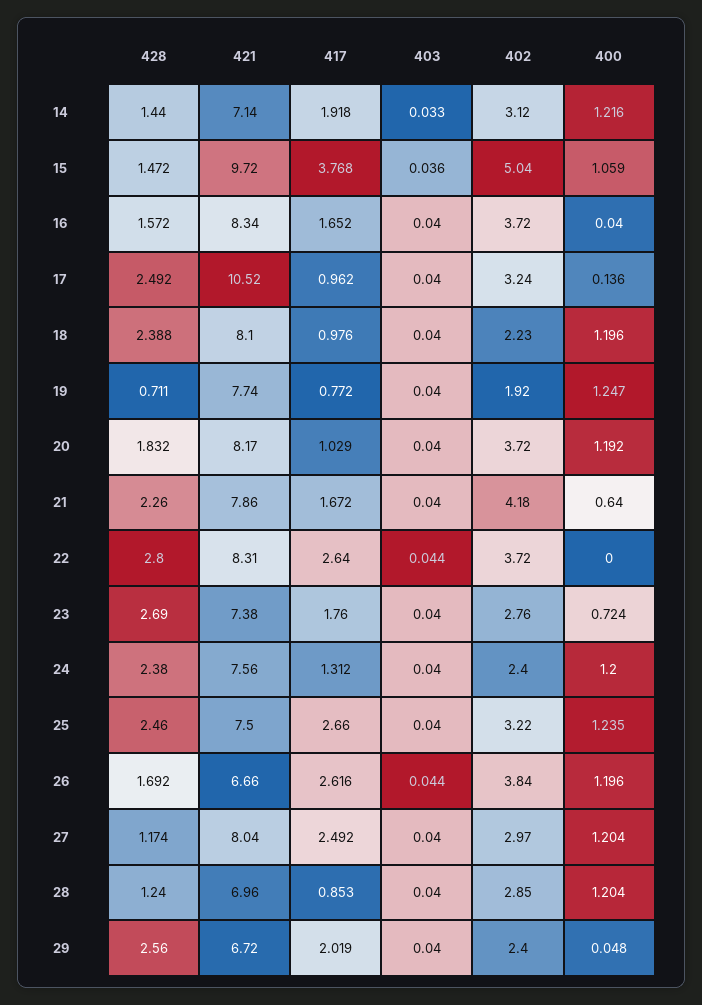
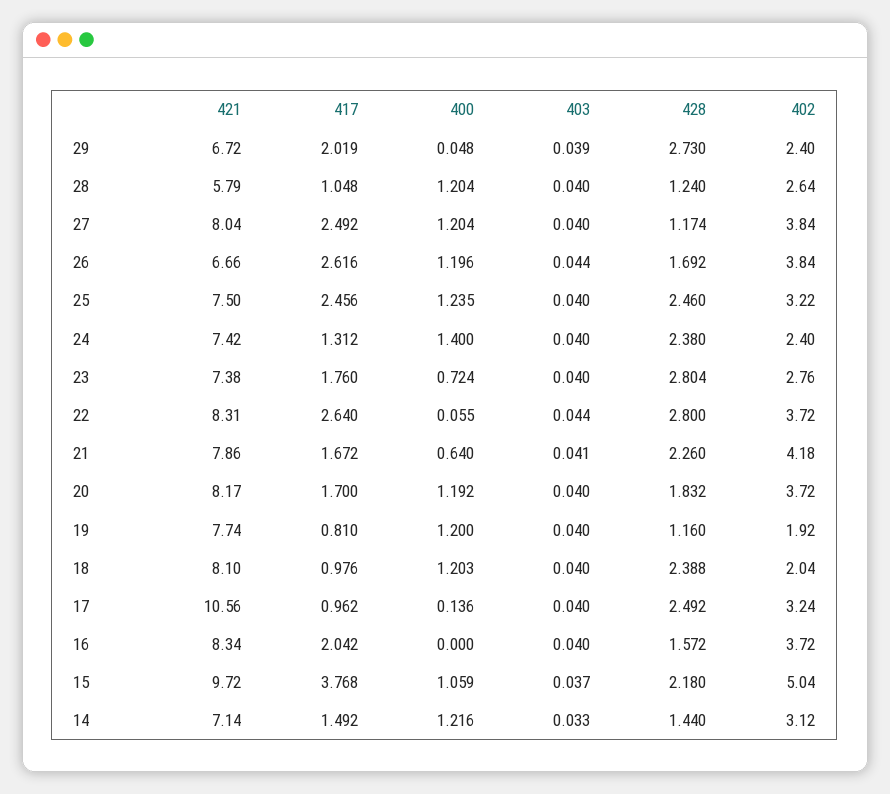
417, 14: 1.918 -> 1.492
428, 15: 1.472 -> 2.18
403, 15: 0.036 -> 0.037
417, 16: 1.652 -> 2.042
400, 16: 0.04 -> 0
421, 17: 10.52 -> 10.56
402, 18: 2.23 -> 2.04
400, 18: 1.196 -> 1.203
428, 19: 0.711 -> 1.16
417, 19: 0.772 -> 0.81
400, 19: 1.247 -> 1.2
417, 20: 1.029 -> 1.7
403, 21: 0.04 -> 0.041
400, 22: 0 -> 0.055
428, 23: 2.69 -> 2.804
421, 24: 7.56 -> 7.42
400, 24: 1.2 -> 1.4
417, 25: 2.66 -> 2.456
402, 27: 2.97 -> 3.84
421, 28: 6.96 -> 5.79
417, 28: 0.853 -> 1.048
402, 28: 2.85 -> 2.64
428, 29: 2.56 -> 2.73
403, 29: 0.04 -> 0.039

